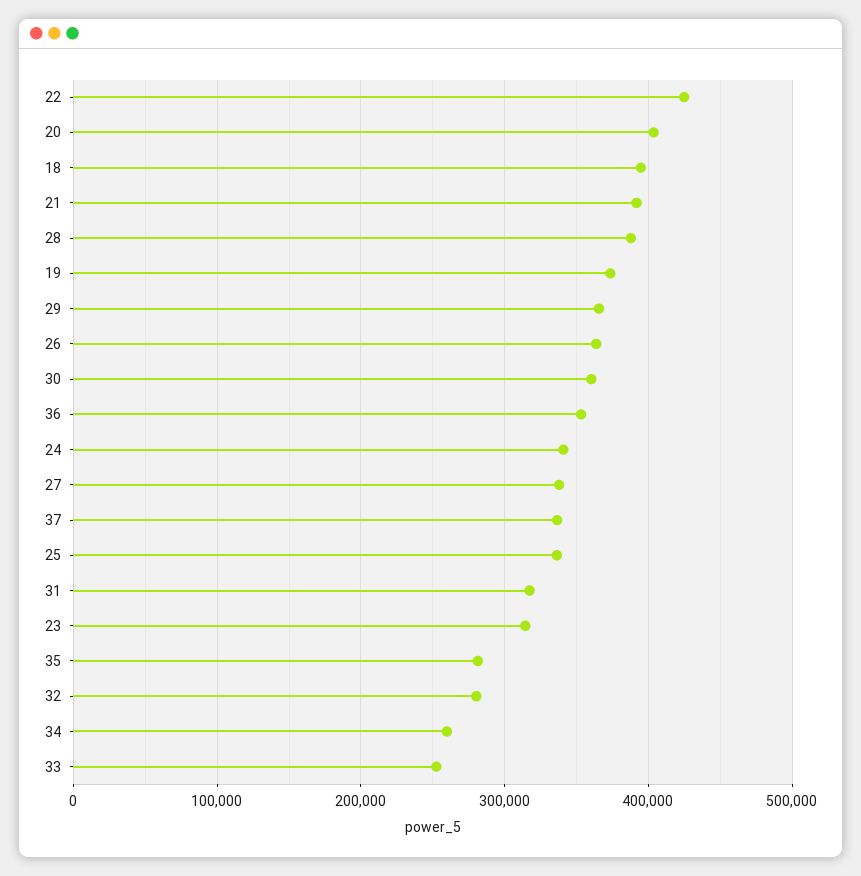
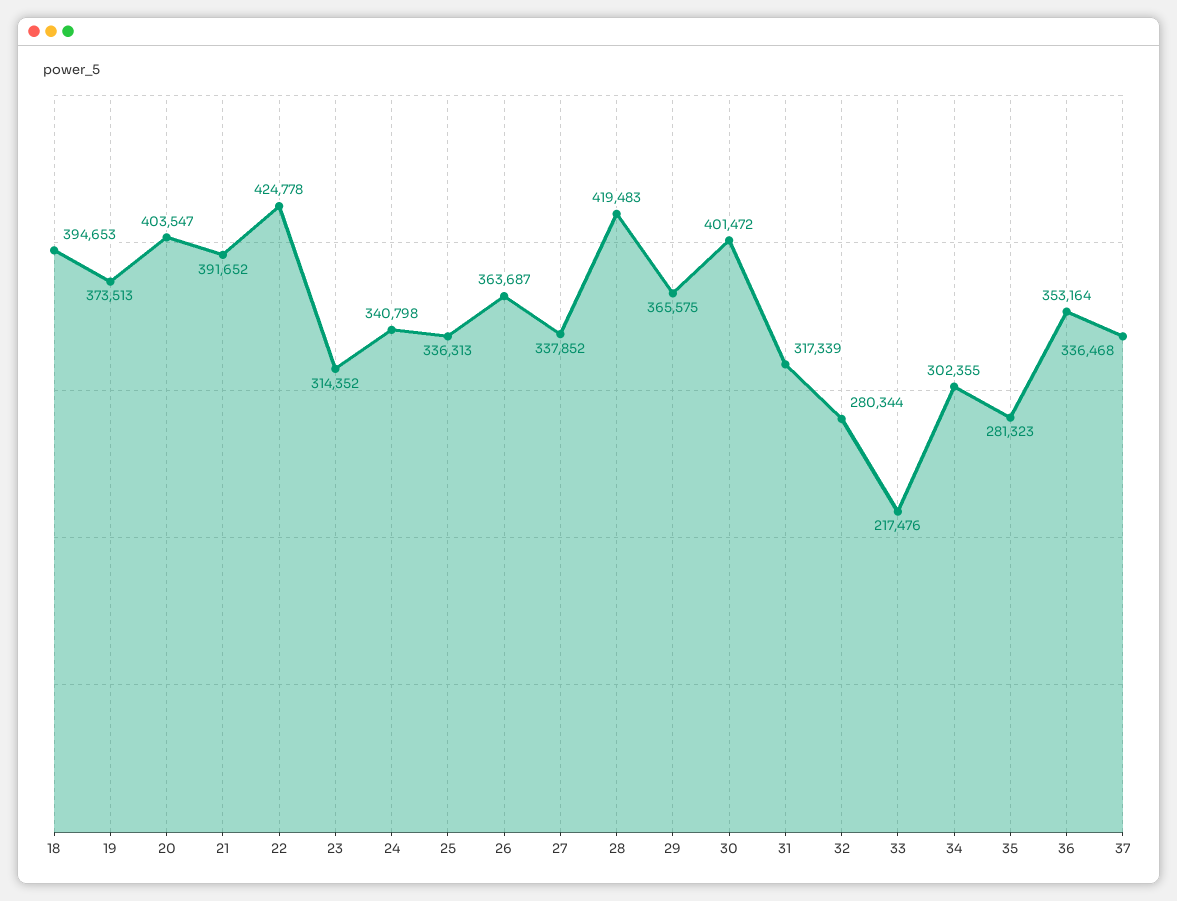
28: 390000 -> 419483
30: 360000 -> 401472
34: 260000 -> 302355
33: 250000 -> 217476

